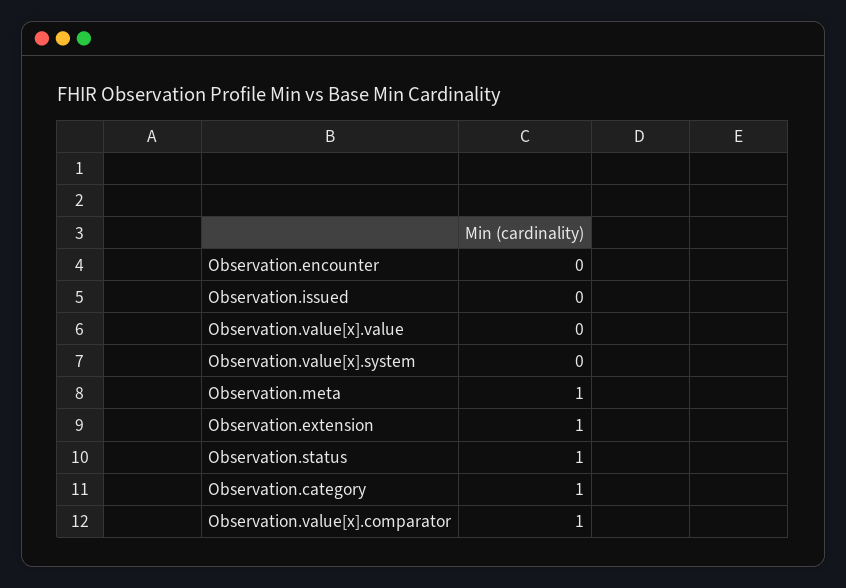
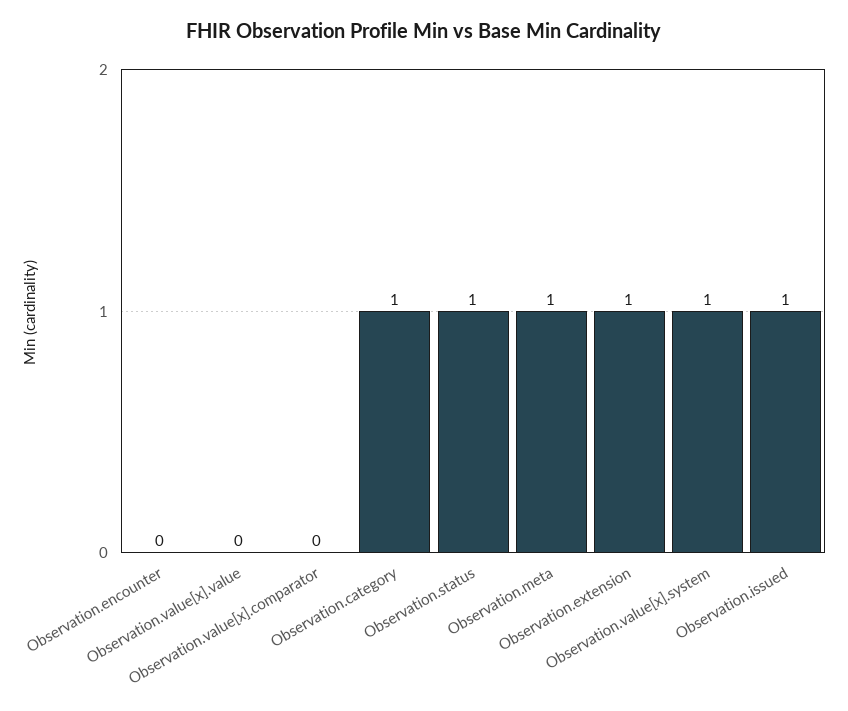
Observation.issued: 0 -> 1
Observation.value[x].system: 0 -> 1
Observation.value[x].comparator: 1 -> 0

